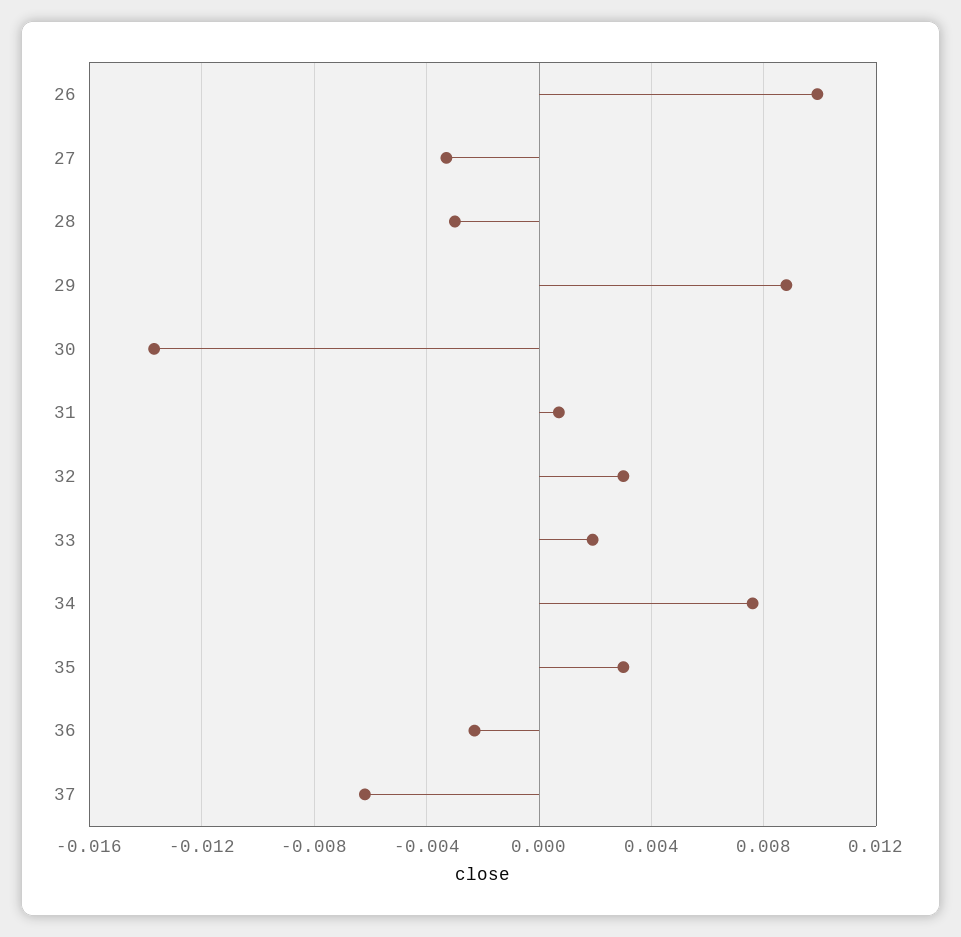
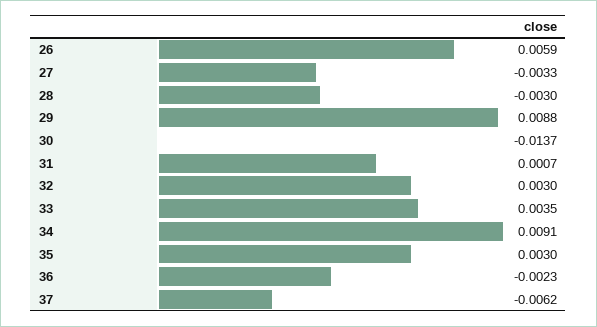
26: 0.01 -> 0.0059
33: 0.002 -> 0.0035
34: 0.0075 -> 0.0091

